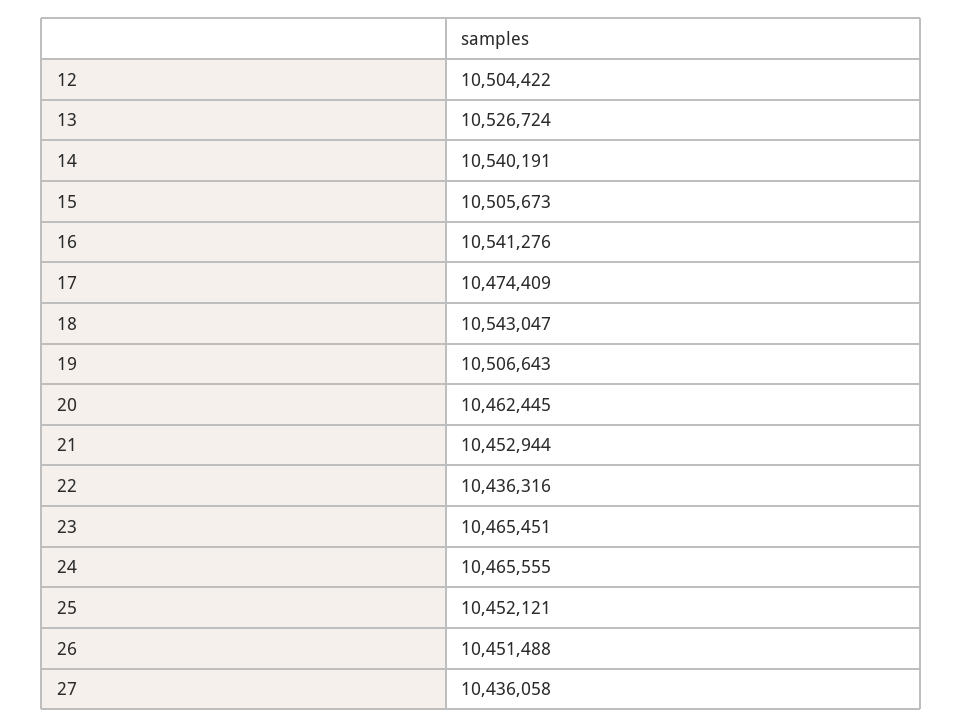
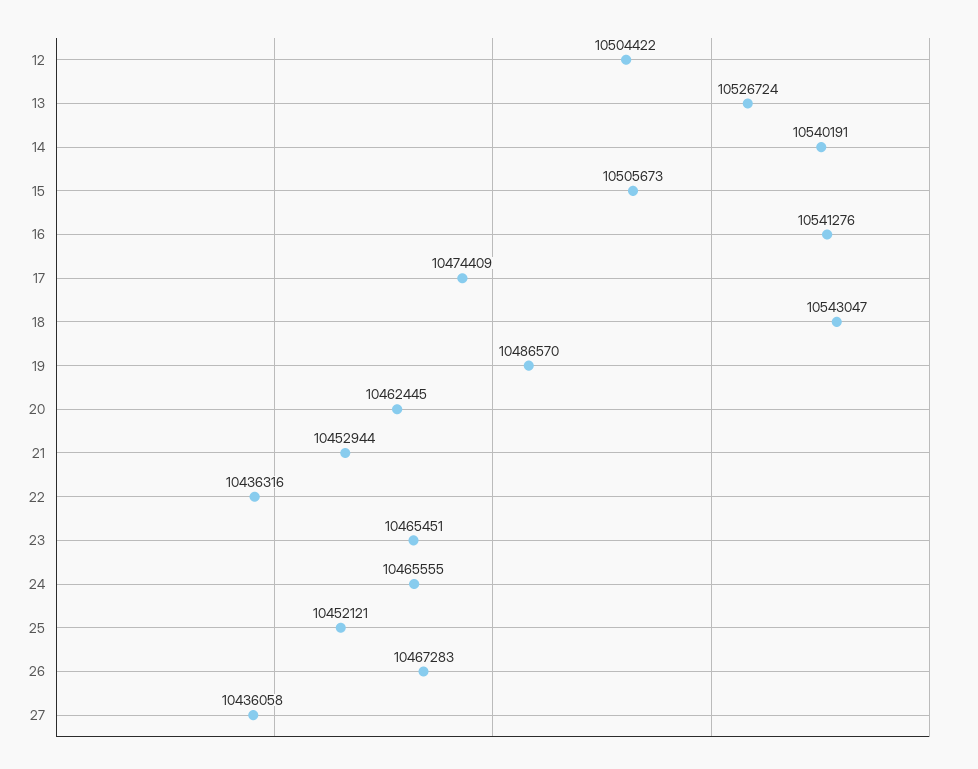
19: 10506643 -> 10486570
26: 10451488 -> 10467283

